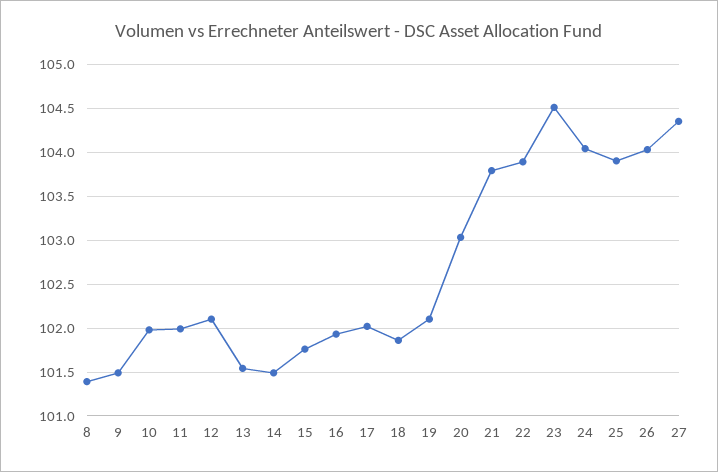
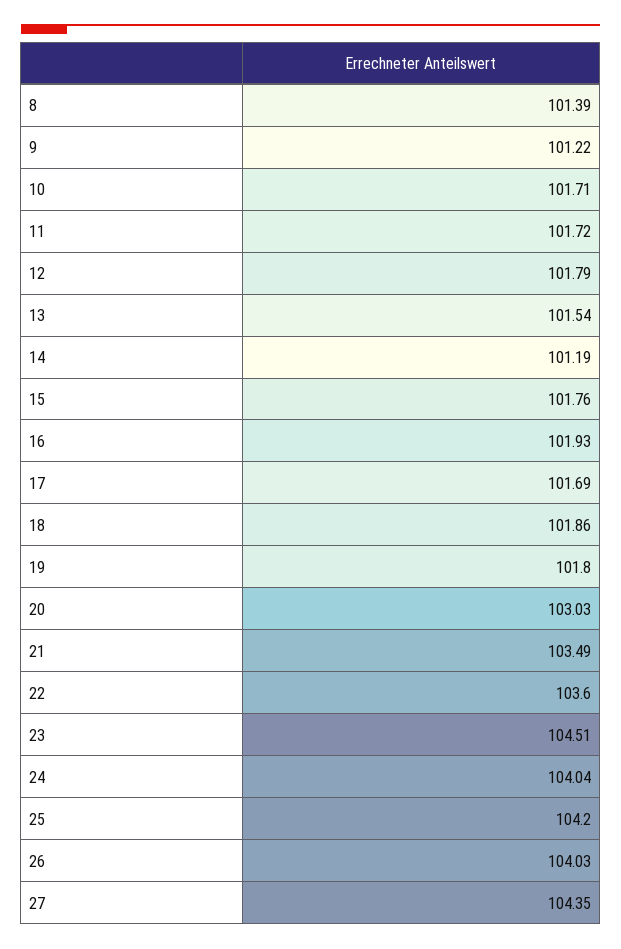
9: 101.5 -> 101.22
10: 102 -> 101.71
11: 102 -> 101.72
12: 102.1 -> 101.79
14: 101.5 -> 101.19
17: 102 -> 101.69
19: 102.1 -> 101.8
21: 103.8 -> 103.49
22: 103.9 -> 103.6
25: 103.9 -> 104.2

